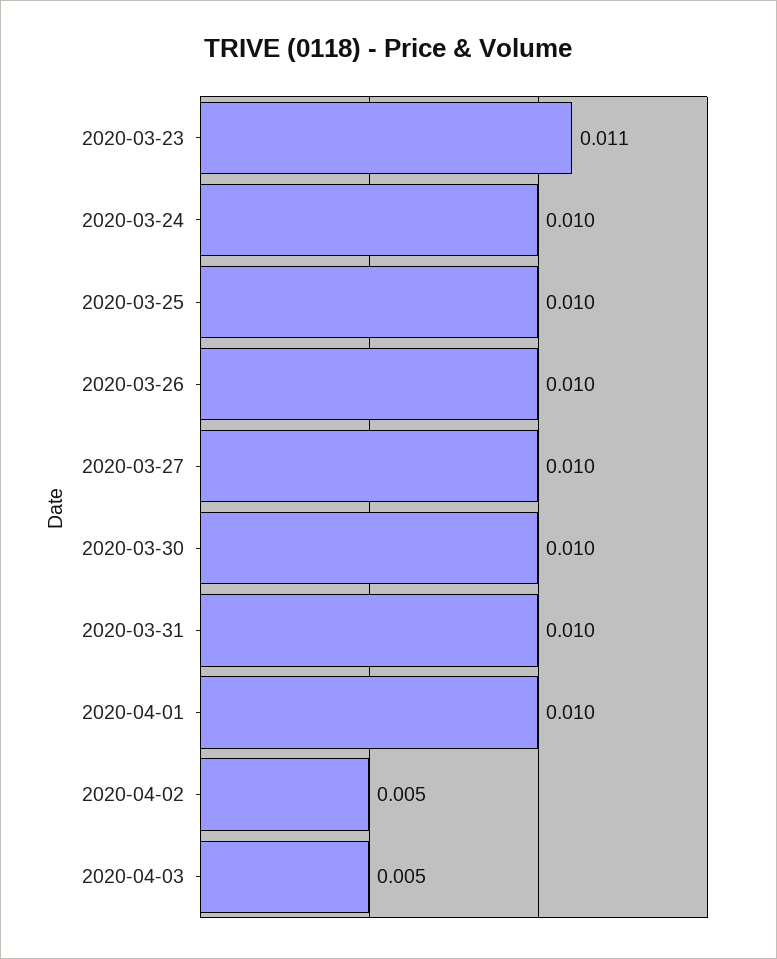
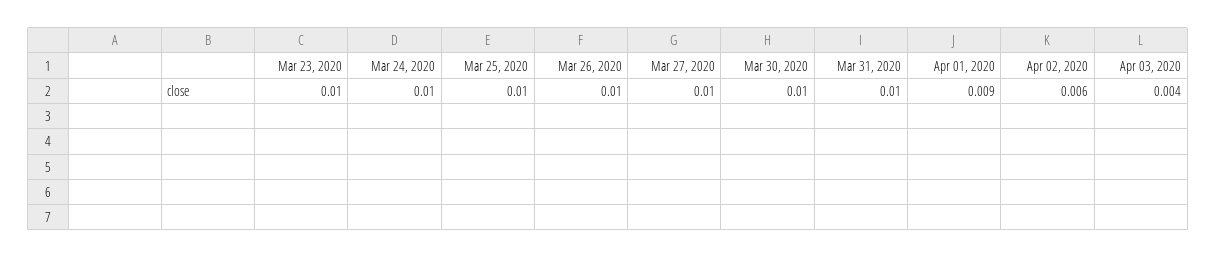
2020-03-23: 0.011 -> 0.01
2020-04-01: 0.01 -> 0.009
2020-04-02: 0.005 -> 0.006
2020-04-03: 0.005 -> 0.004

